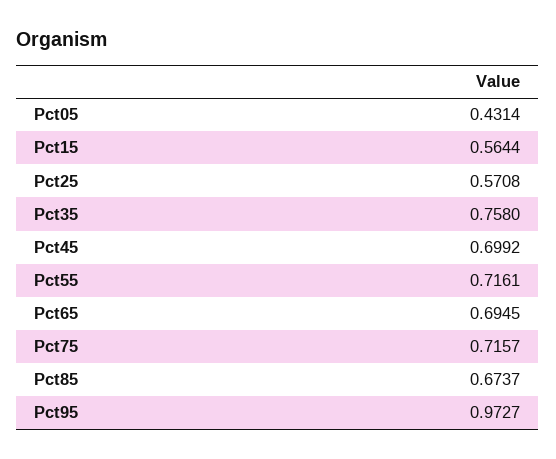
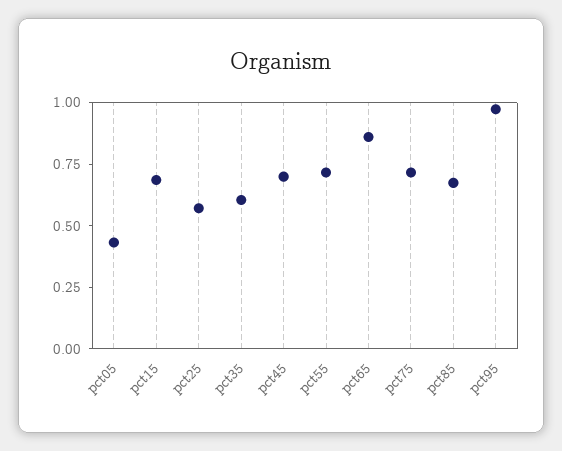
Pct15: 0.5644 -> 0.7
Pct35: 0.758 -> 0.6
Pct65: 0.6945 -> 0.85

